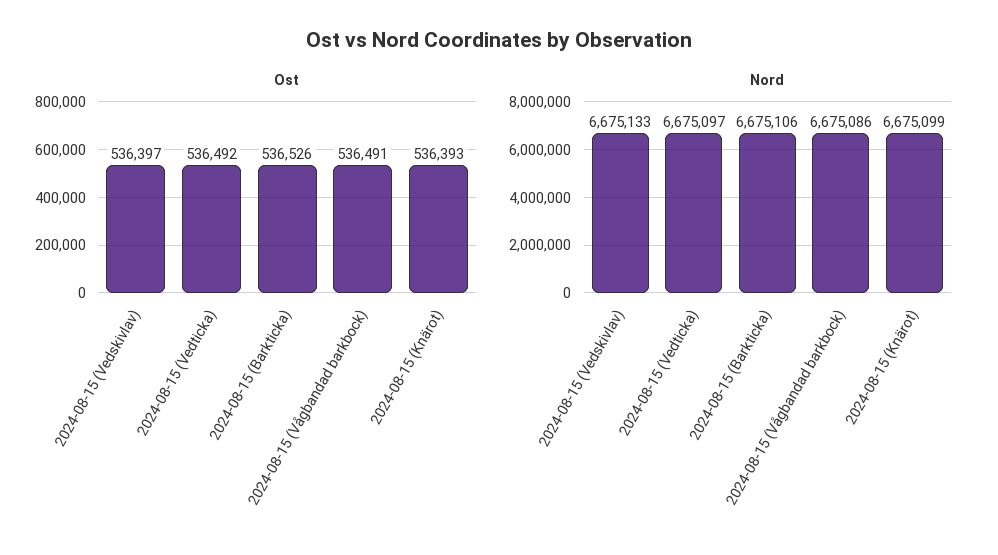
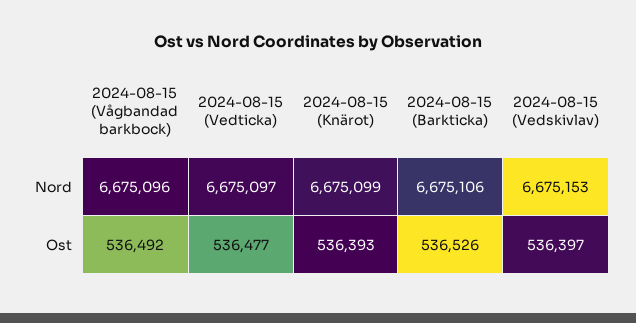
Ost, 2024-08-15 (Vedticka): 536492 -> 536477
Ost, 2024-08-15 (Vågbandad barkbock): 536491 -> 536492
Nord, 2024-08-15 (Vedskivlav): 6675133 -> 6675153
Nord, 2024-08-15 (Vågbandad barkbock): 6675086 -> 6675096

